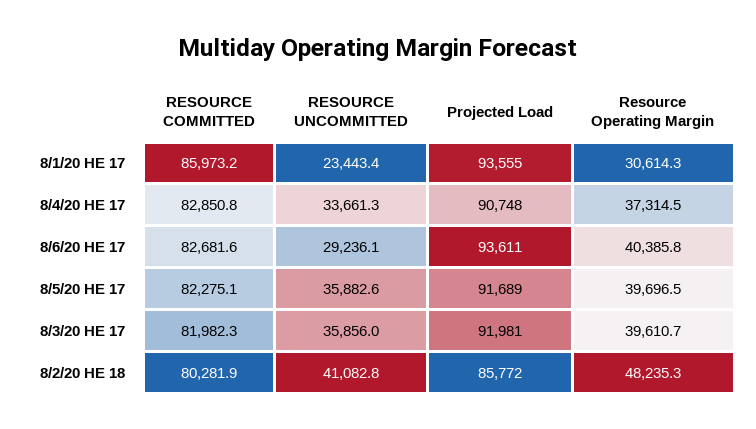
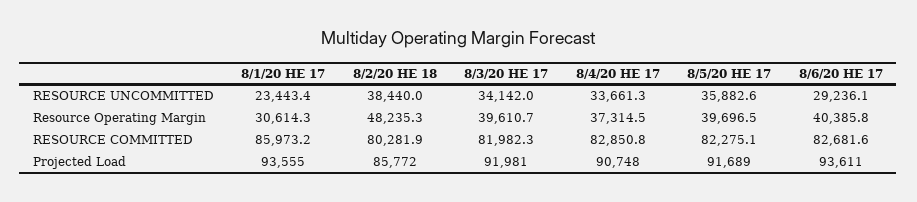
RESOURCE UNCOMMITTED, 8/3/20 HE 17: 35856 -> 34142
RESOURCE UNCOMMITTED, 8/2/20 HE 18: 41082.8 -> 38440

